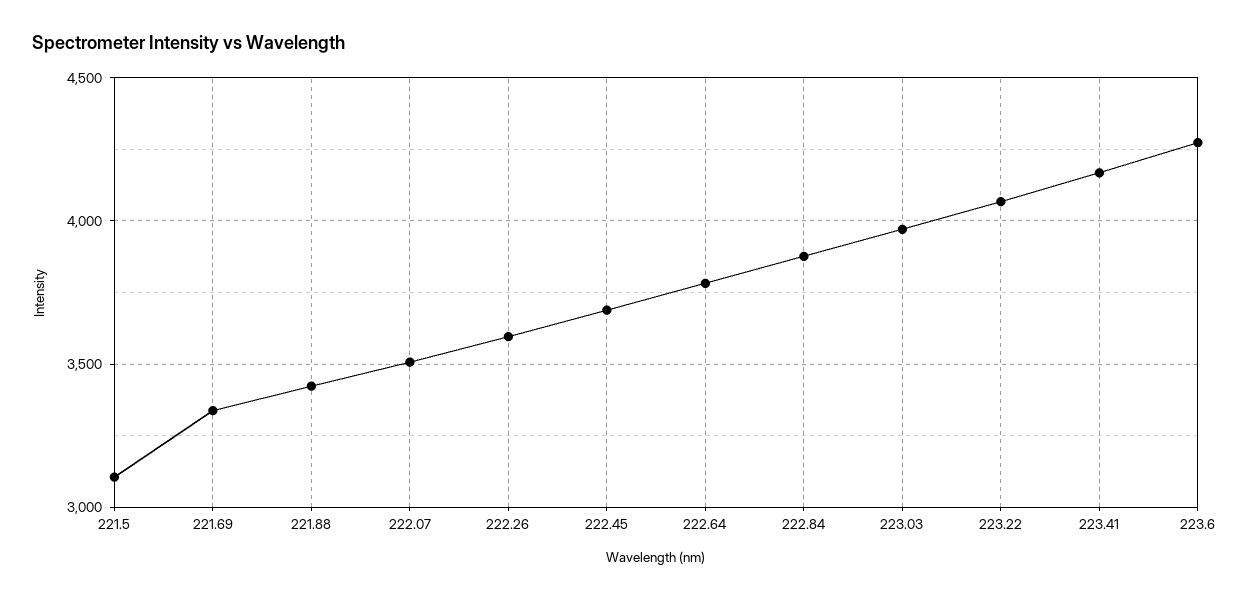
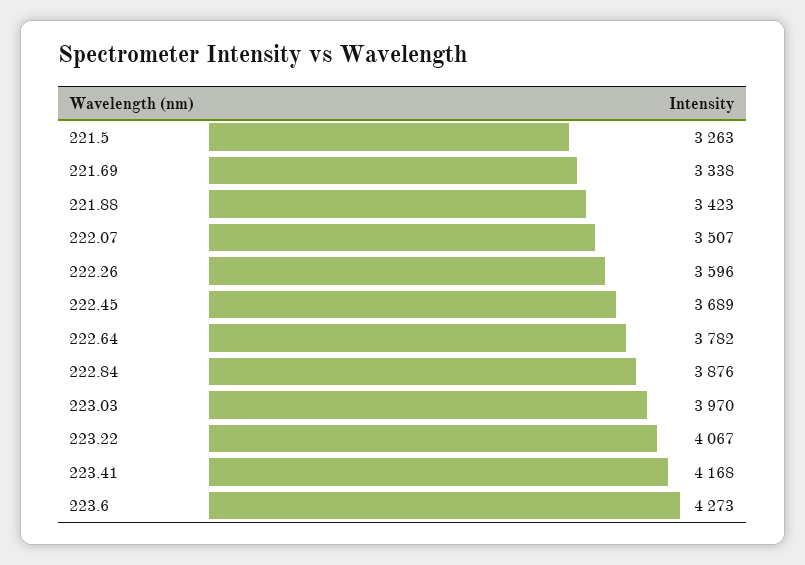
221.5: 3100 -> 3263

